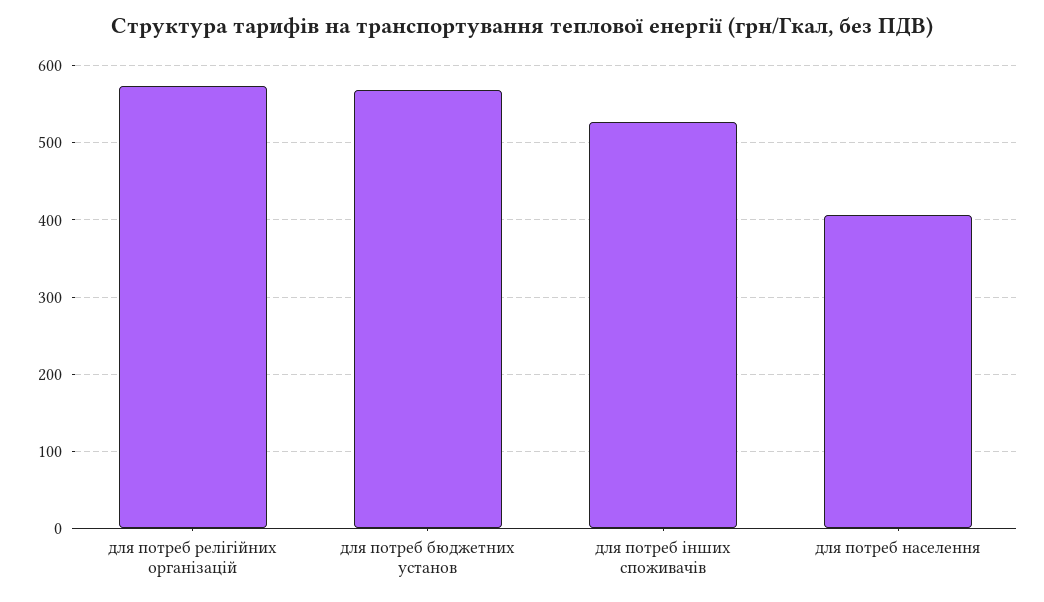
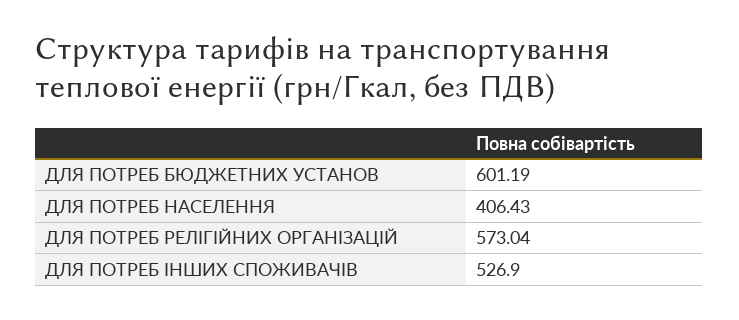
для потреб бюджетних установ: 570 -> 601.19

